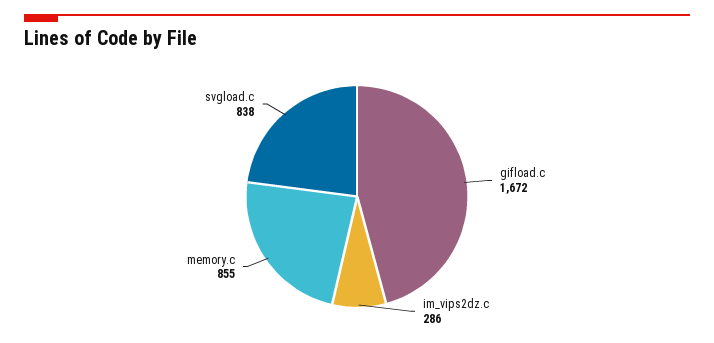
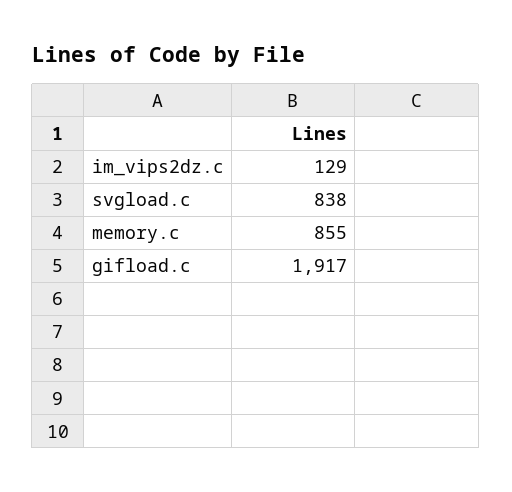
gifload.c: 1672 -> 1917
im_vips2dz.c: 286 -> 129

